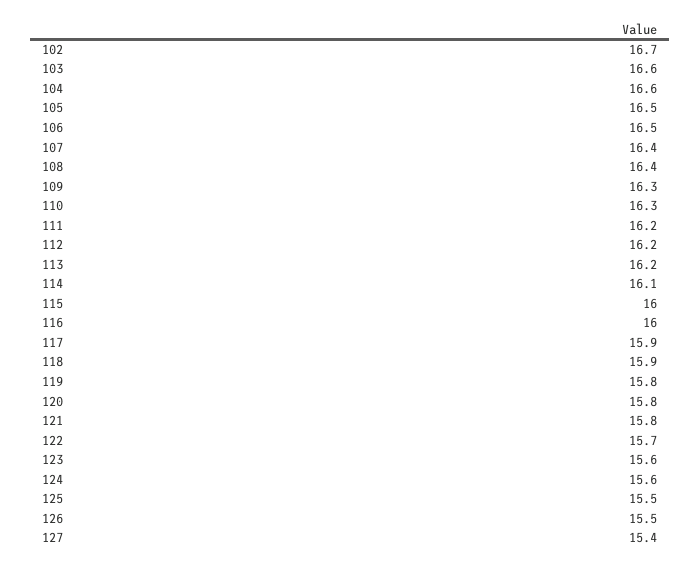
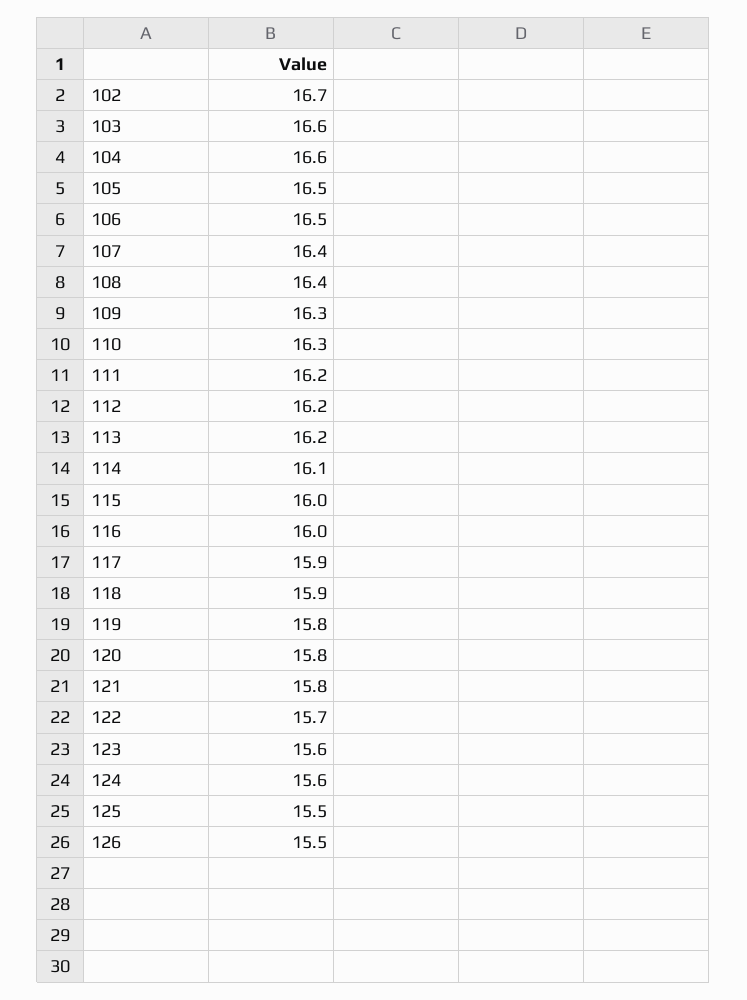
127: 15.4 -> none

